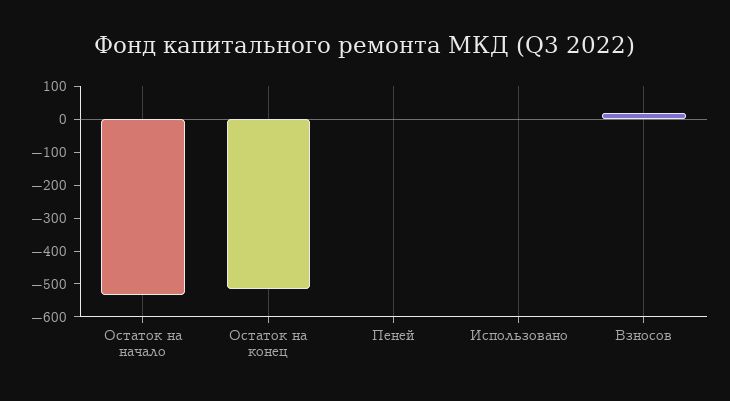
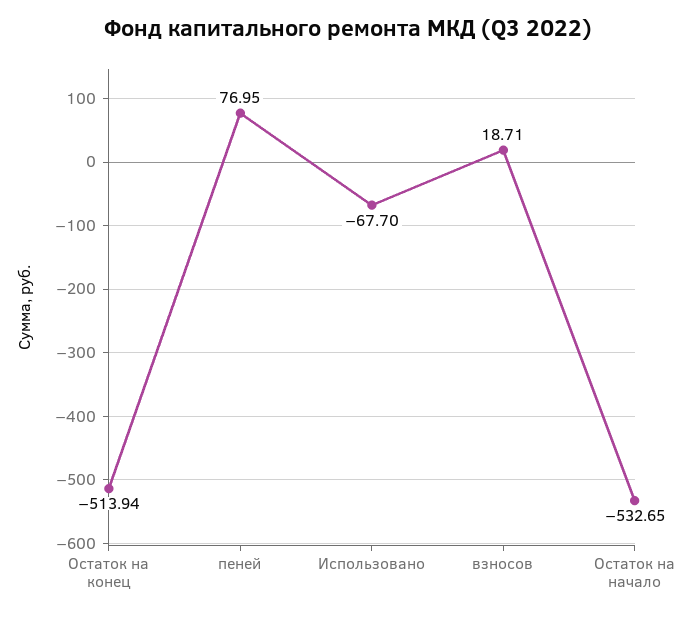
Пеней: 0 -> 76.95
Использовано: 0 -> -67.7

